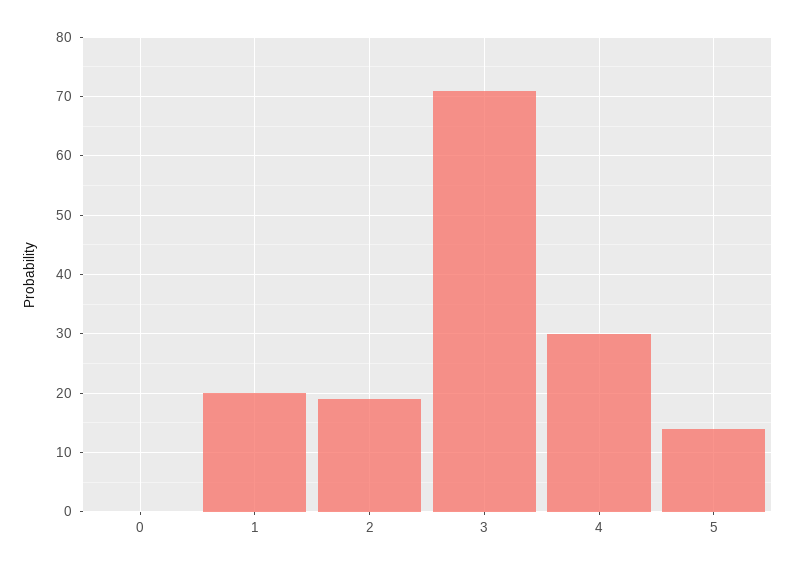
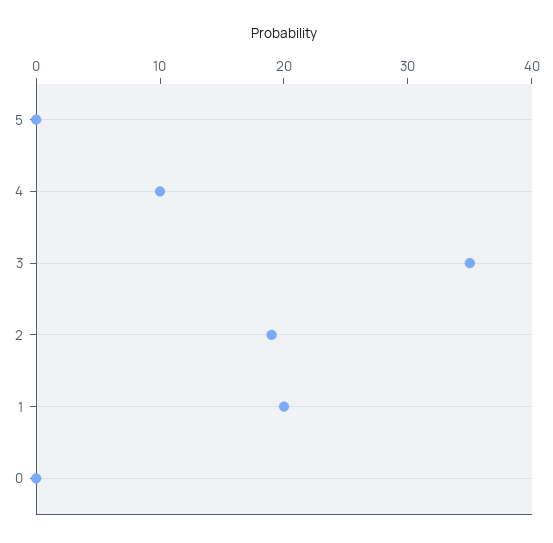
3: 70 -> 35
4: 30 -> 10
5: 15 -> 0

